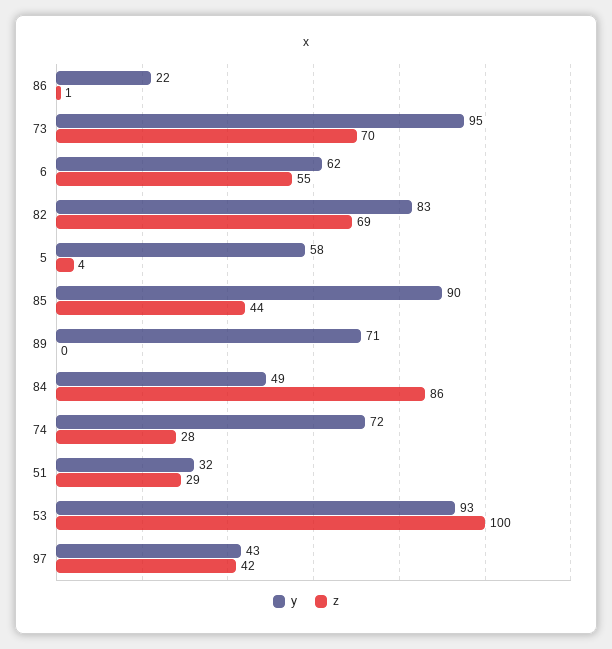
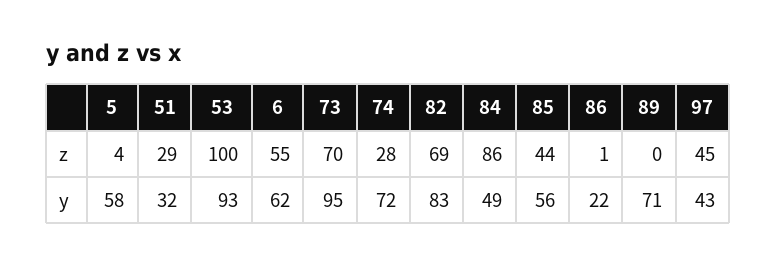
y, 85: 90 -> 56
z, 97: 42 -> 45

